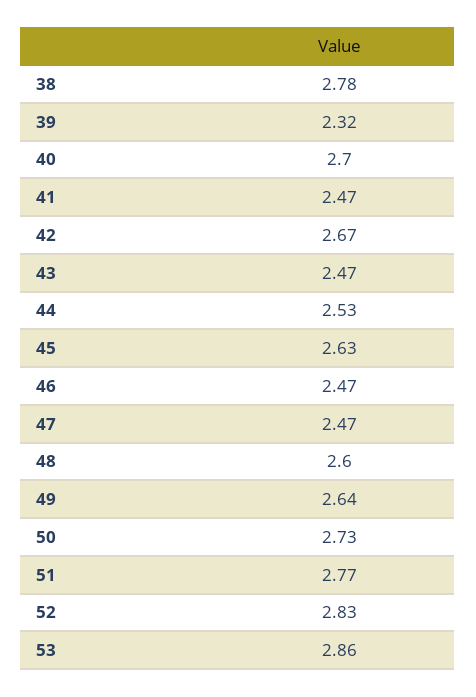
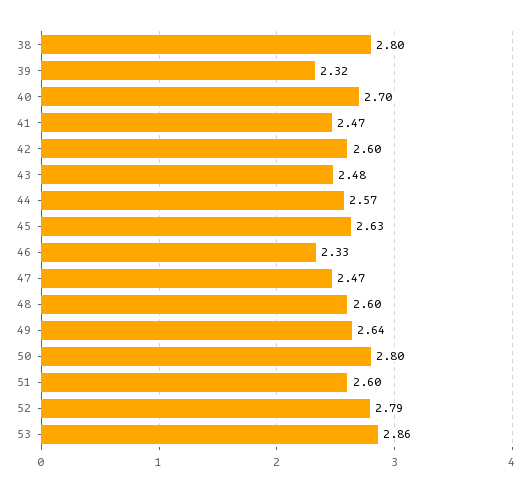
38: 2.78 -> 2.8
42: 2.67 -> 2.6
43: 2.47 -> 2.48
44: 2.53 -> 2.57
46: 2.47 -> 2.33
50: 2.73 -> 2.8
51: 2.77 -> 2.6
52: 2.83 -> 2.79

